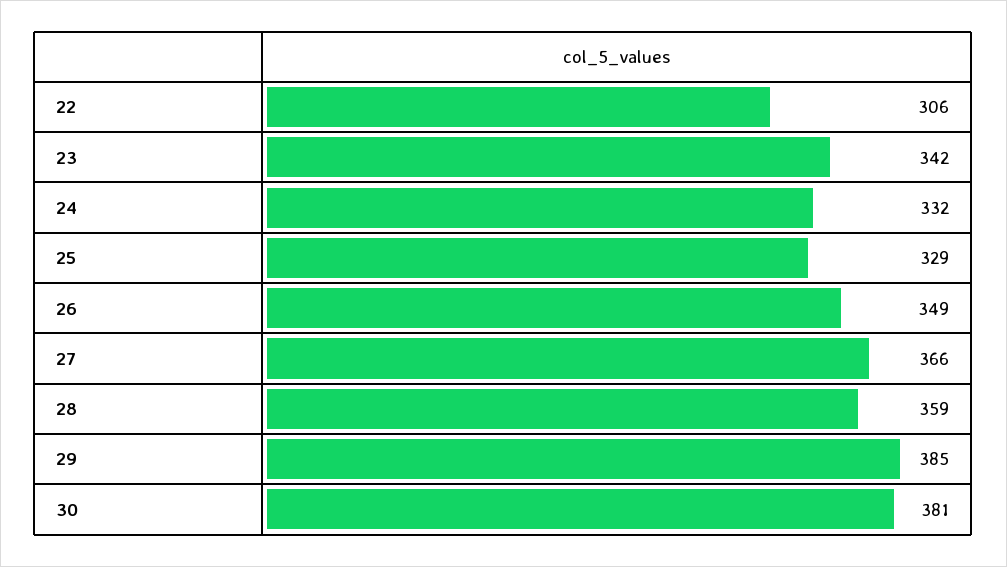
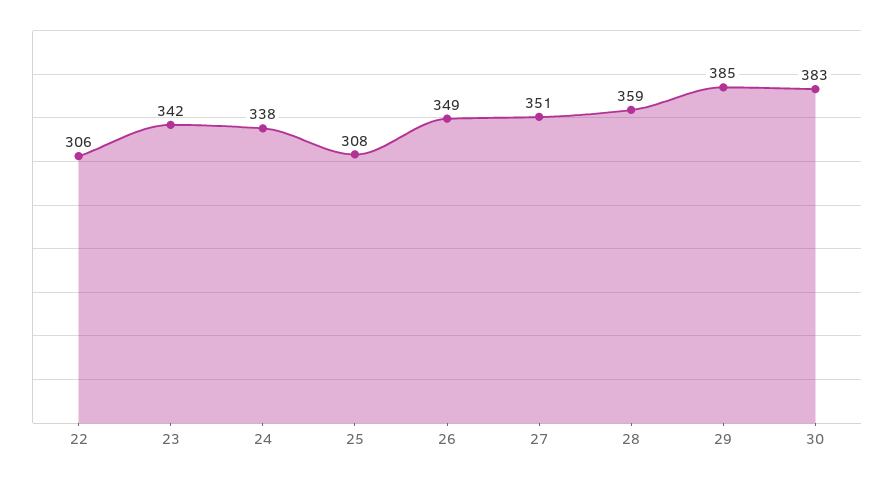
24: 332 -> 338
25: 329 -> 308
27: 366 -> 351
30: 381 -> 383

